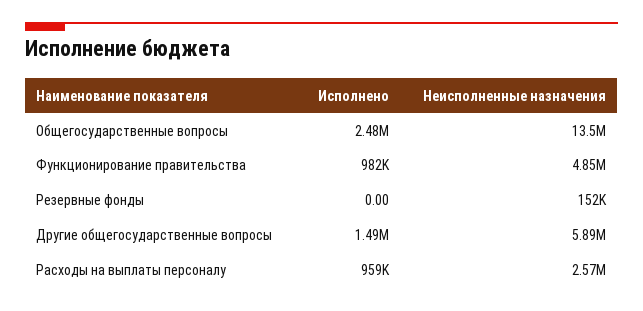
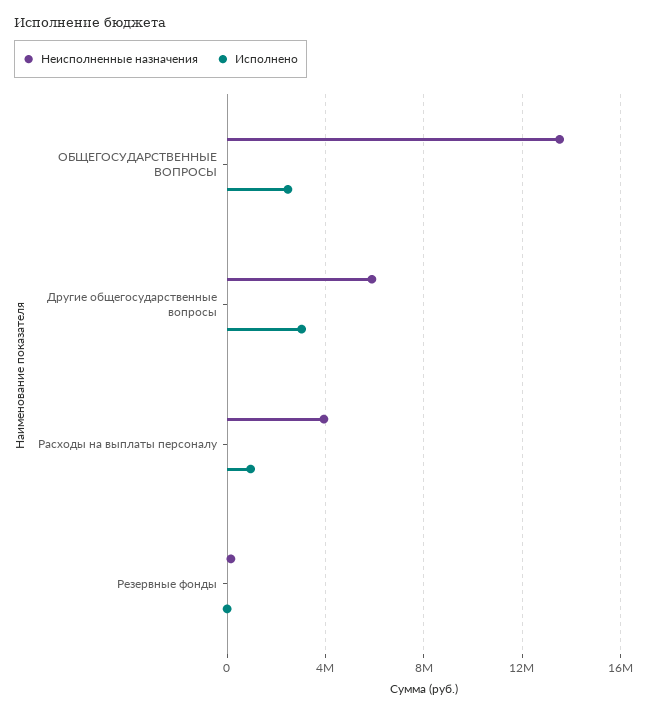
Исполнено, Функционирование правительства: 982000 -> none
Неисполненные назначения, Функционирование правительства: 4850000 -> none
Исполнено, Другие общегосударственные вопросы: 1490000 -> 3000000
Неисполненные назначения, Расходы на выплаты персоналу: 2570000 -> 4000000

